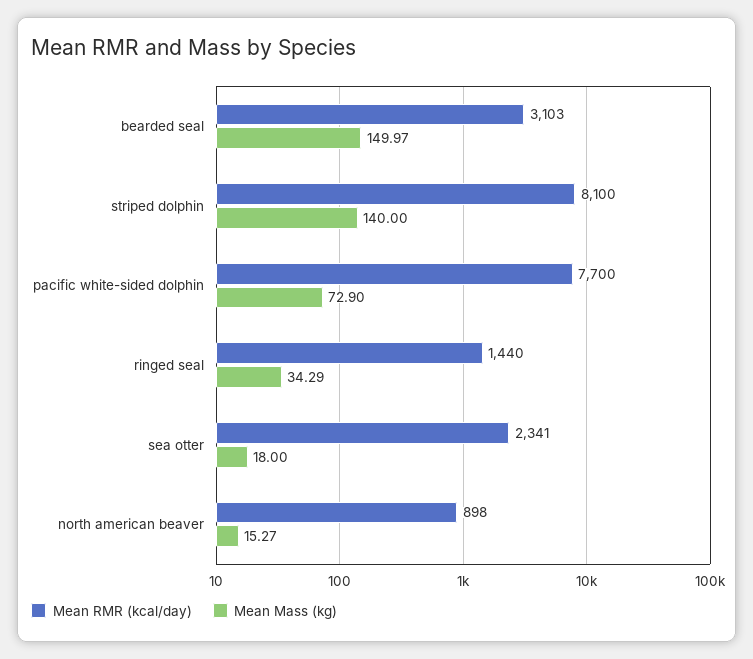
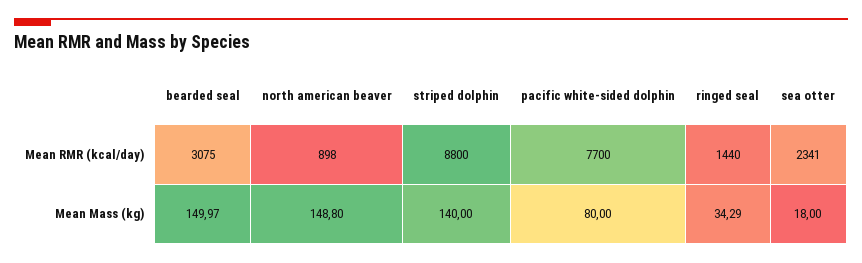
Mean RMR (kcal/day), bearded seal: 3103 -> 3075
Mean RMR (kcal/day), striped dolphin: 8100 -> 8800
Mean Mass (kg), pacific white-sided dolphin: 72.9 -> 80
Mean Mass (kg), north american beaver: 15.27 -> 148.8

